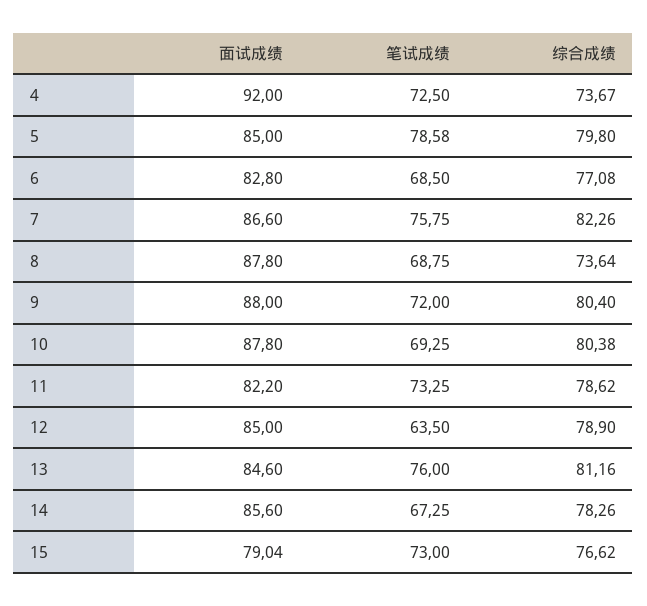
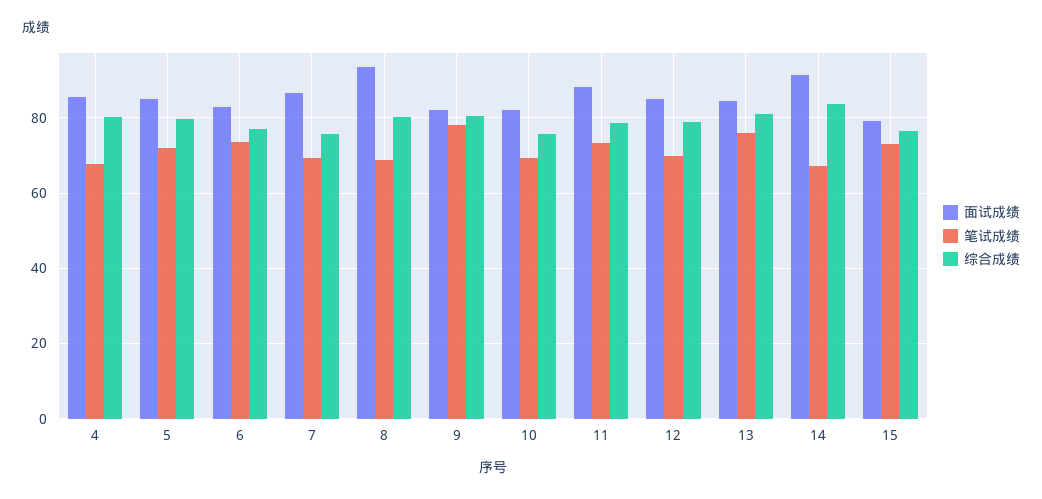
面试成绩, 4: 92 -> 86
笔试成绩, 4: 72.5 -> 68
综合成绩, 4: 73.67 -> 80
笔试成绩, 5: 78.58 -> 72
笔试成绩, 6: 68.5 -> 74
笔试成绩, 7: 75.75 -> 70
综合成绩, 7: 82.26 -> 76
面试成绩, 8: 87.8 -> 94
综合成绩, 8: 73.64 -> 80
面试成绩, 9: 88 -> 82
笔试成绩, 9: 72 -> 78
面试成绩, 10: 87.8 -> 82
综合成绩, 10: 80.38 -> 76
面试成绩, 11: 82.2 -> 88
笔试成绩, 12: 63.5 -> 70
面试成绩, 14: 85.6 -> 92
综合成绩, 14: 78.26 -> 84

